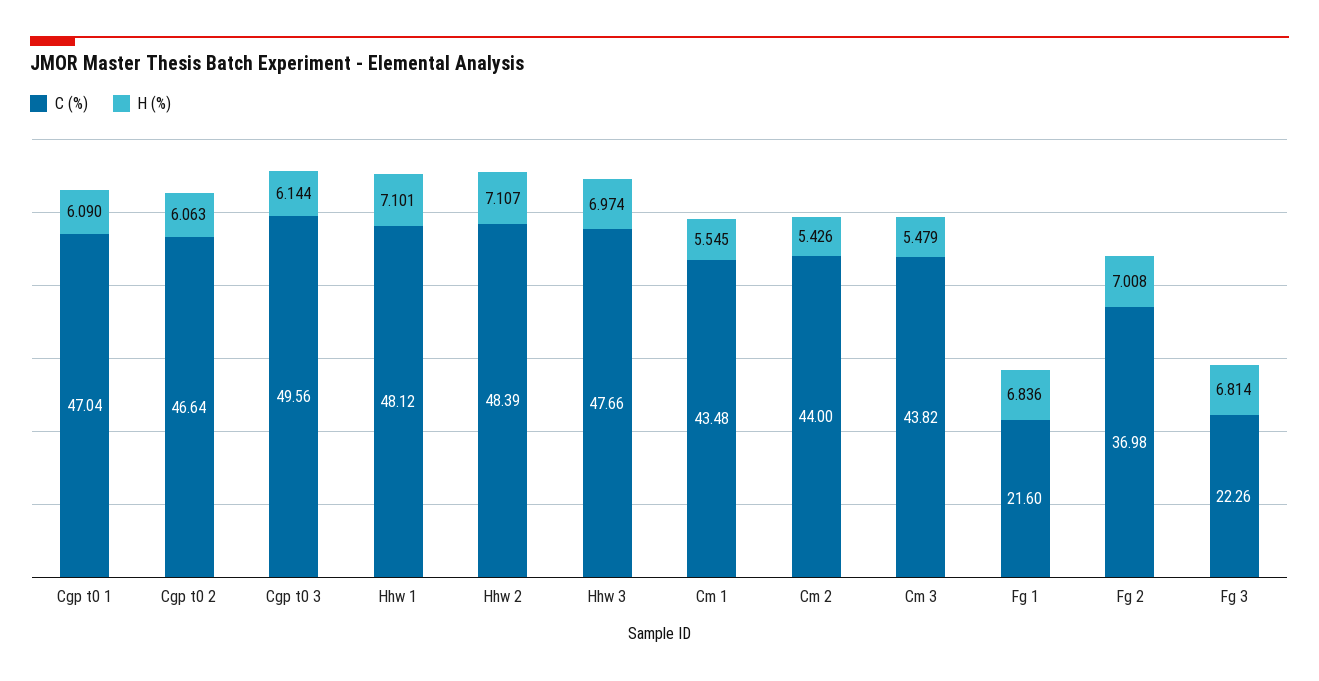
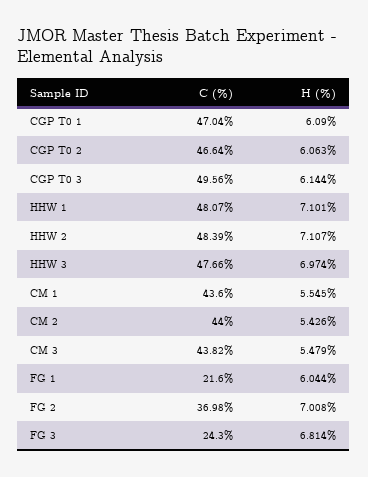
C (%), Hhw 1: 48.12 -> 48.07
C (%), Cm 1: 43.48 -> 43.6
H (%), Fg 1: 6.836 -> 6.044
C (%), Fg 3: 22.26 -> 24.3

